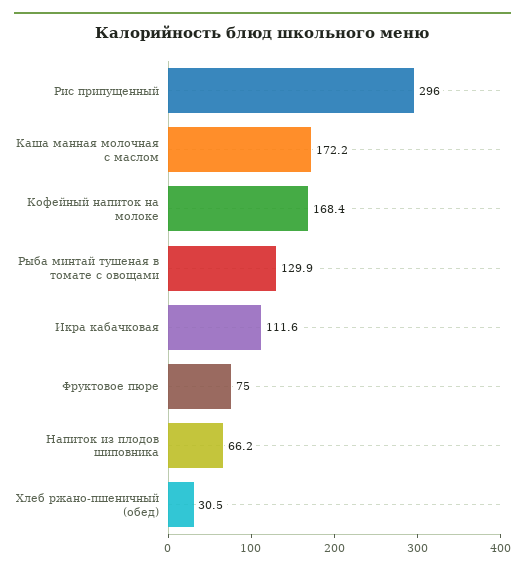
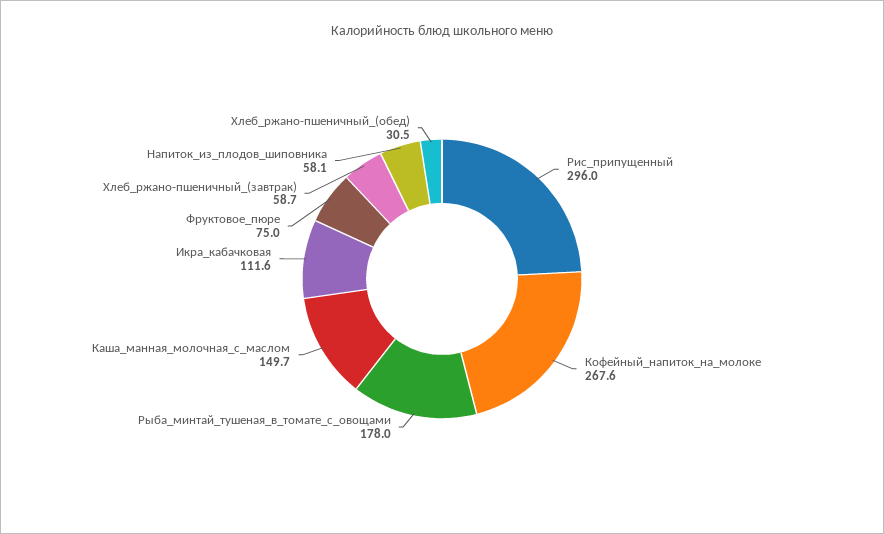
Каша манная молочная с маслом: 172.2 -> 149.7
Кофейный напиток на молоке: 168.4 -> 267.6
Рыба минтай тушеная в томате с овощами: 129.9 -> 178
Напиток из плодов шиповника: 66.2 -> 58.1
Хлеб_ржано-пшеничный_(завтрак): none -> 58.7

